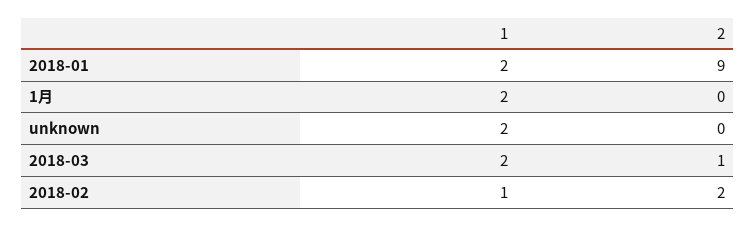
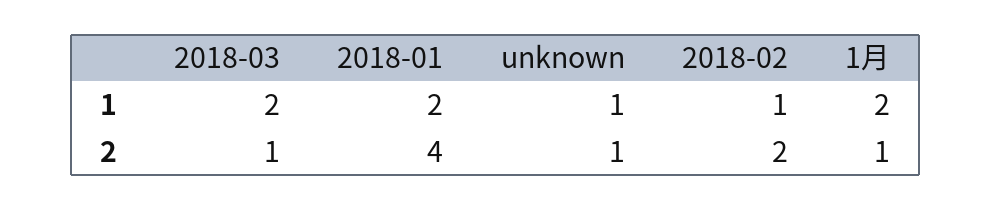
2, 2018-01: 9 -> 4
2, 1月: 0 -> 1
1, unknown: 2 -> 1
2, unknown: 0 -> 1

